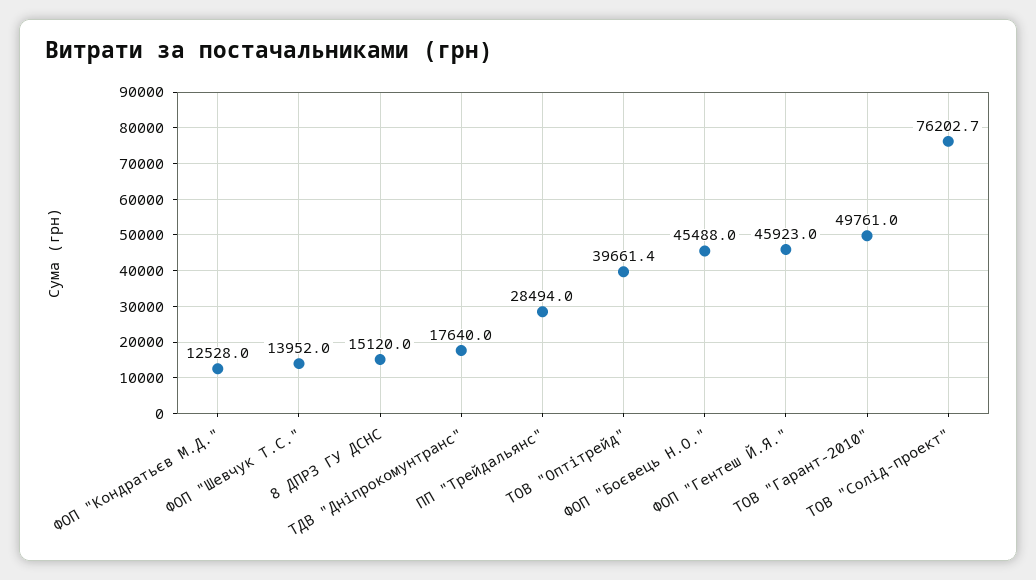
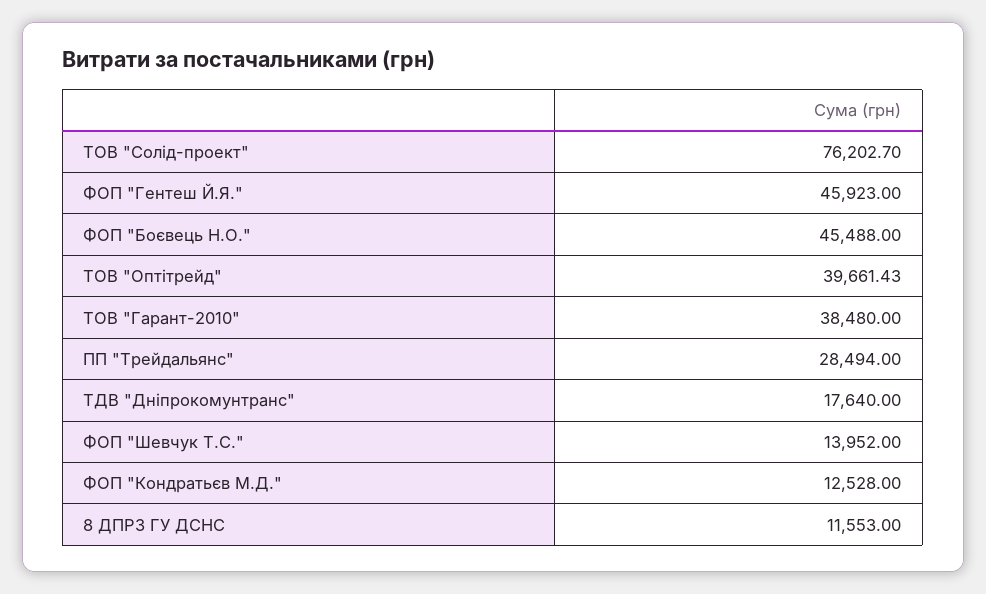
8 ДПРЗ ГУ ДСНС: 15120 -> 11553
ТОВ "Гарант-2010": 49761 -> 38480

